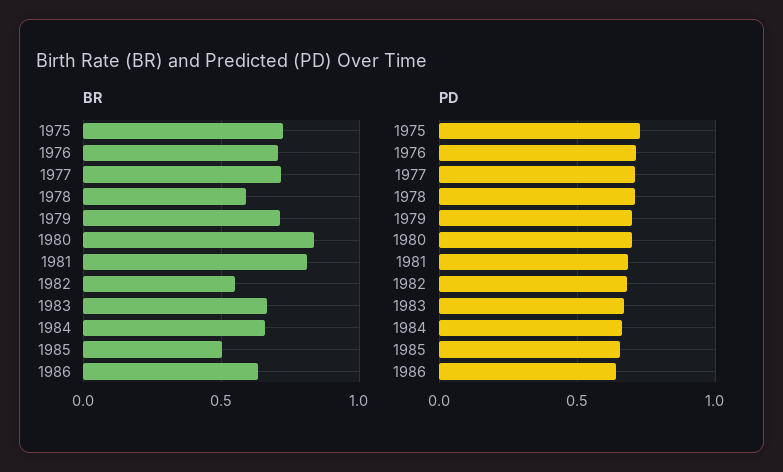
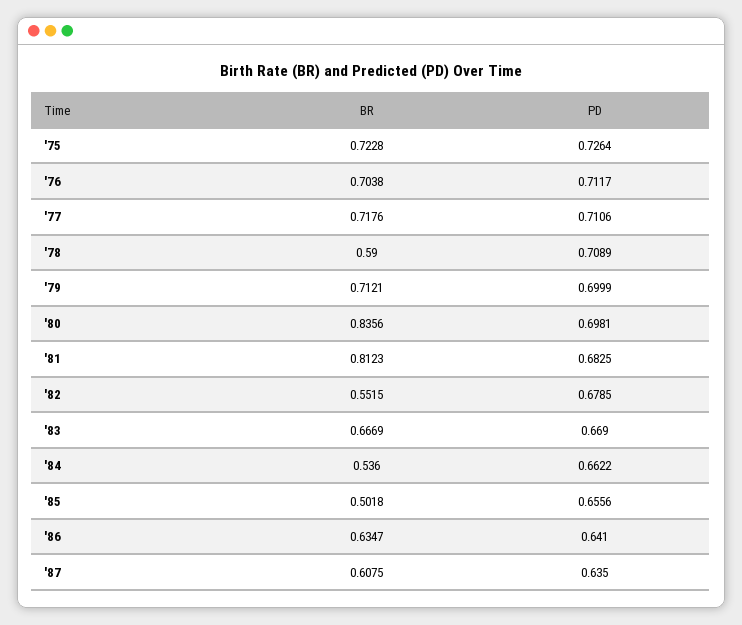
BR, 1984: 0.65 -> 0.536
BR, '87: none -> 0.6075
PD, '87: none -> 0.635

